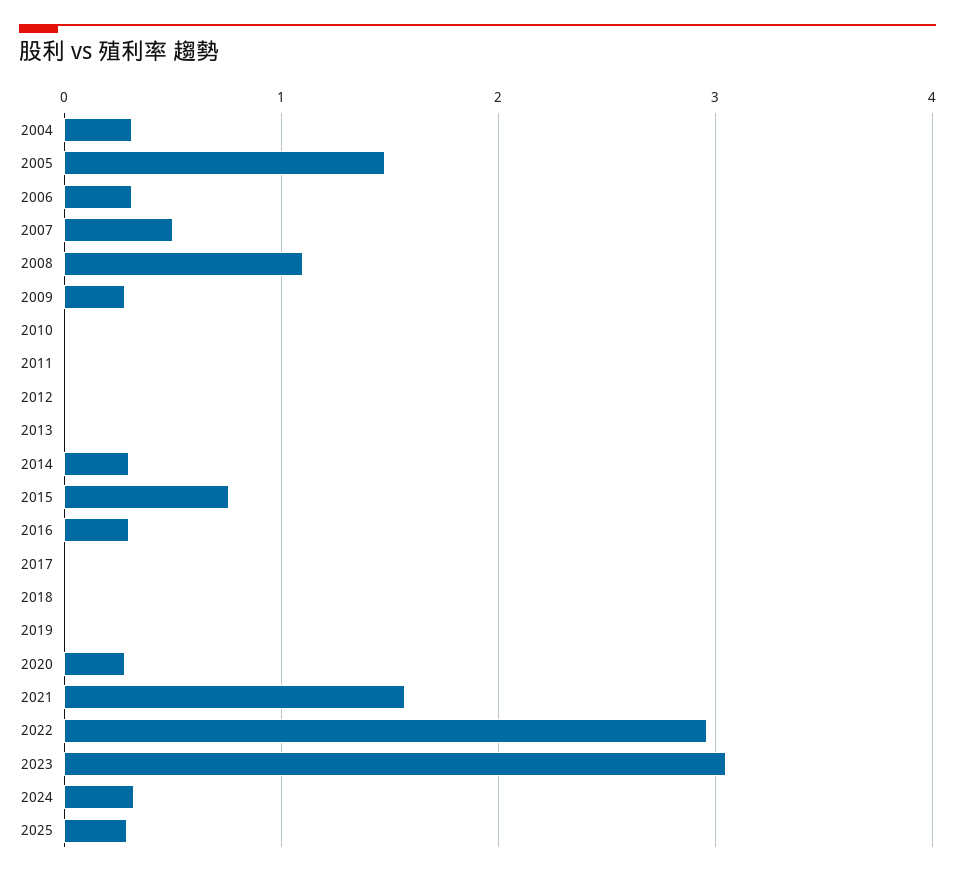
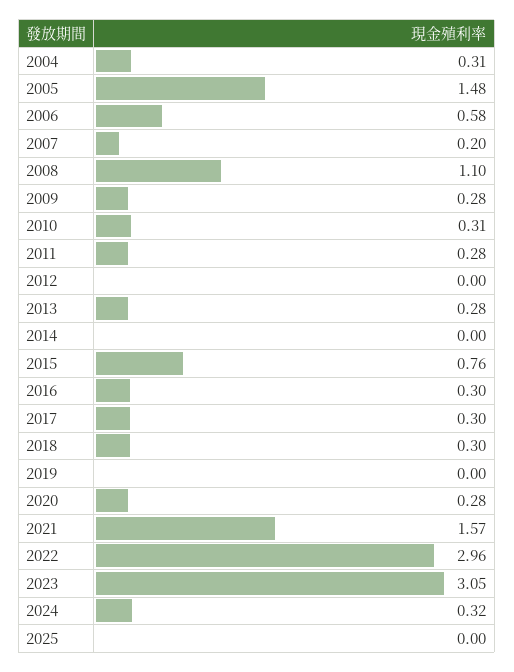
2006: 0.3 -> 0.58
2007: 0.5 -> 0.2
2010: 0 -> 0.31
2011: 0 -> 0.28
2013: 0 -> 0.28
2014: 0.3 -> 0
2017: 0 -> 0.3
2018: 0 -> 0.3
2025: 0.3 -> 0

